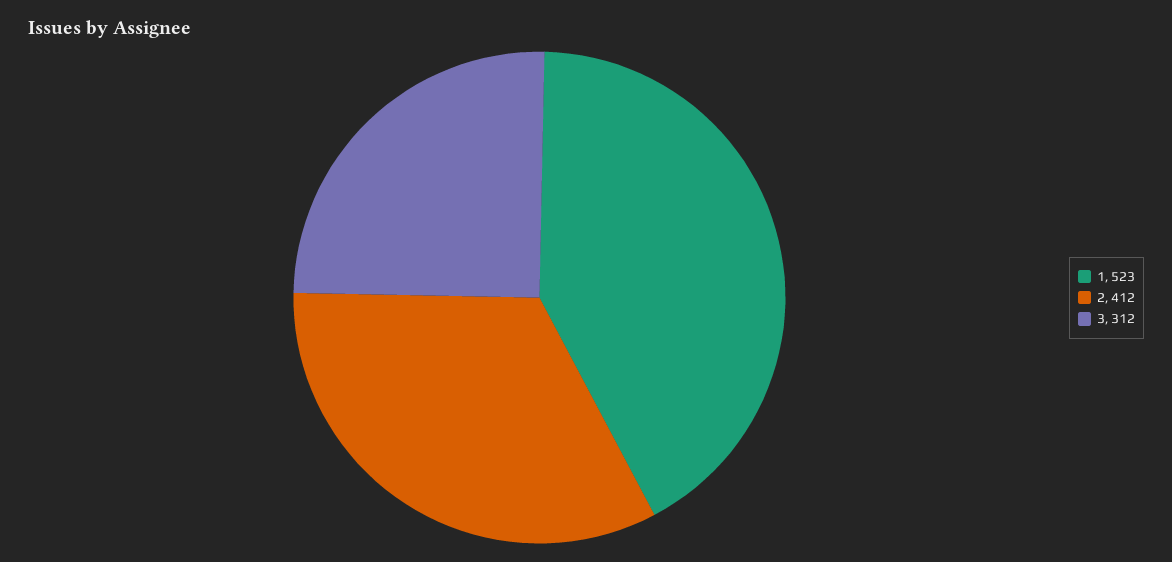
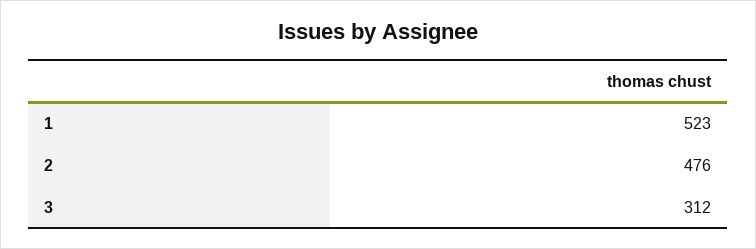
2: 412 -> 476

